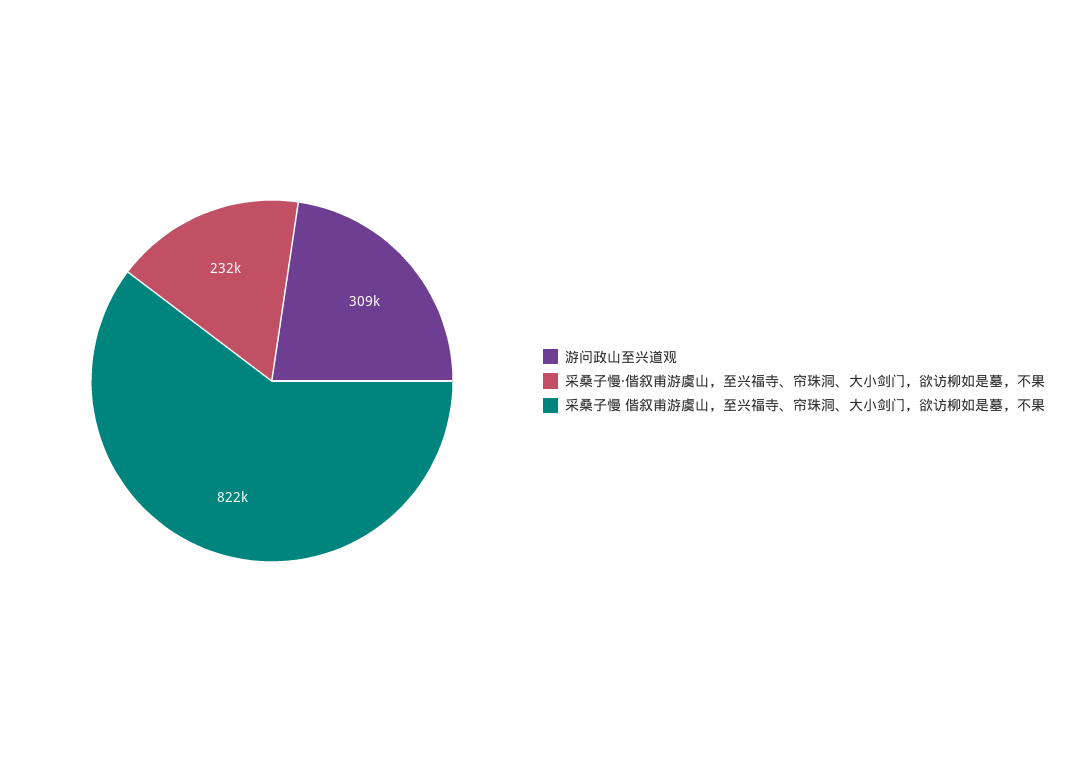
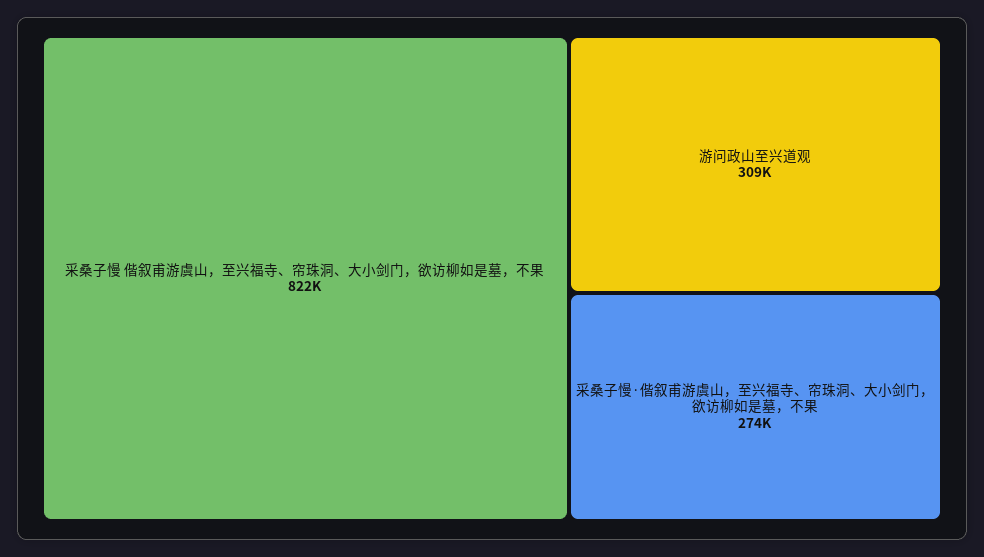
采桑子慢·偕叙甫游虞山，至兴福寺、帘珠洞、大小剑门，欲访柳如是墓，不果: 232000 -> 274000

